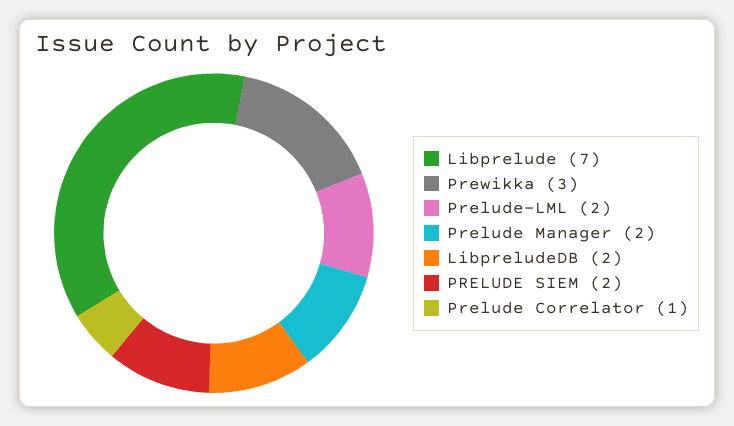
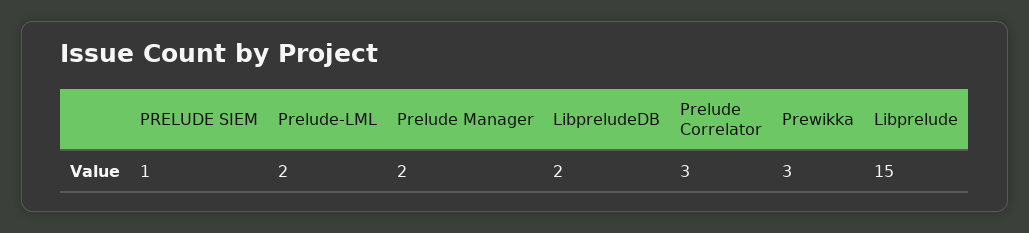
Libprelude: 7 -> 15
PRELUDE SIEM: 2 -> 1
Prelude Correlator: 1 -> 3

